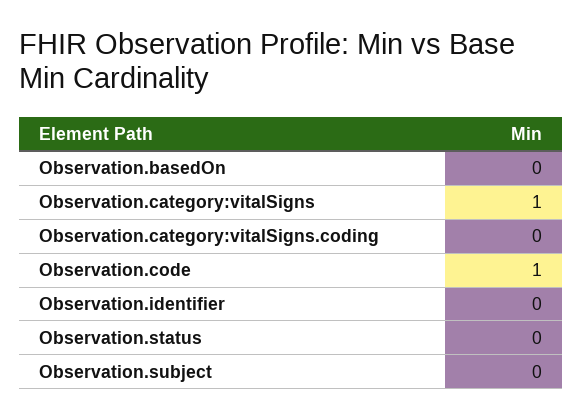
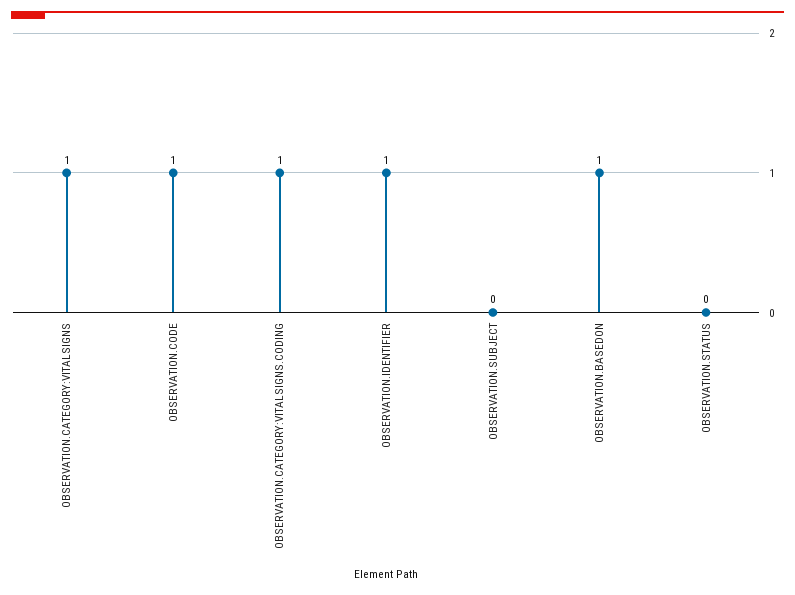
Observation.basedOn: 0 -> 1
Observation.category:vitalSigns.coding: 0 -> 1
Observation.identifier: 0 -> 1

